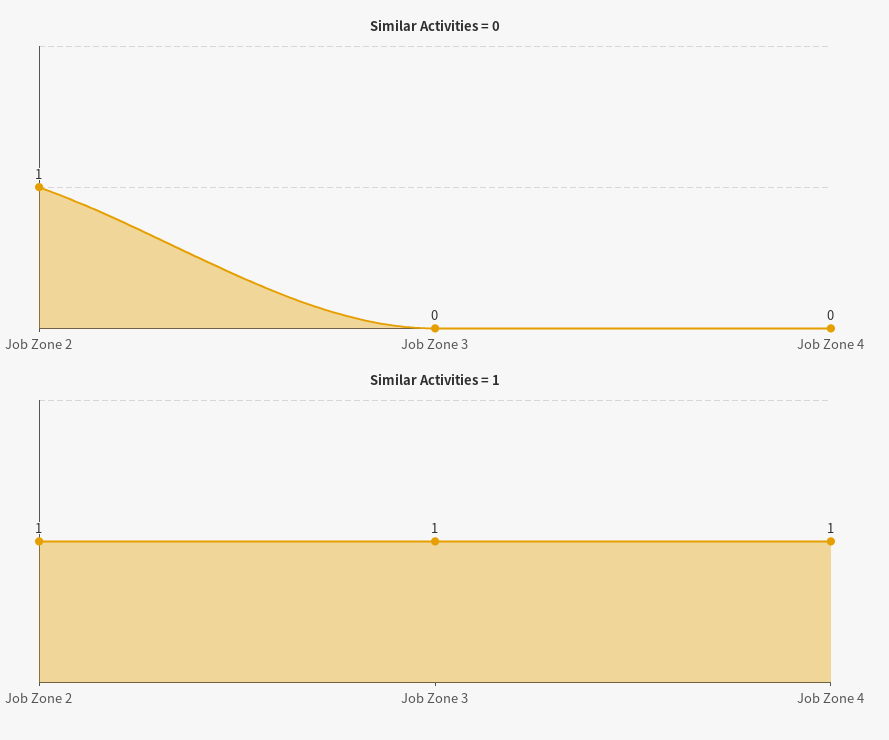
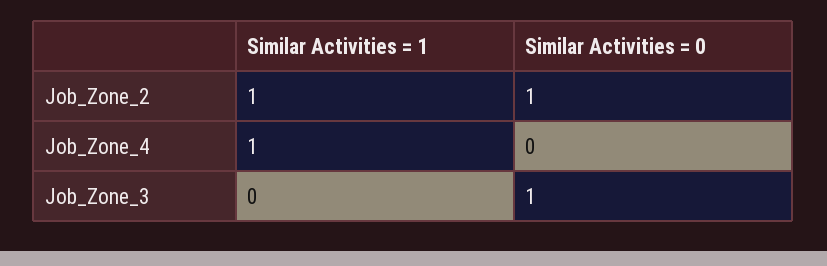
Similar Activities = 0, Job Zone 3: 0 -> 1
Similar Activities = 1, Job Zone 3: 1 -> 0

